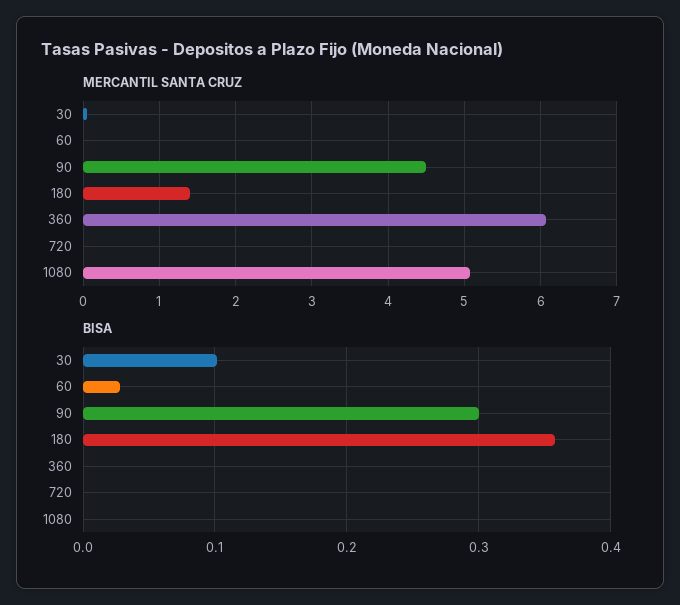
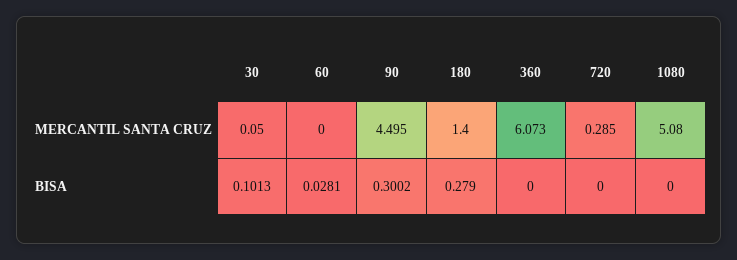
MERCANTIL SANTA CRUZ, 720: 0 -> 0.285
BISA, 180: 0.36 -> 0.279

